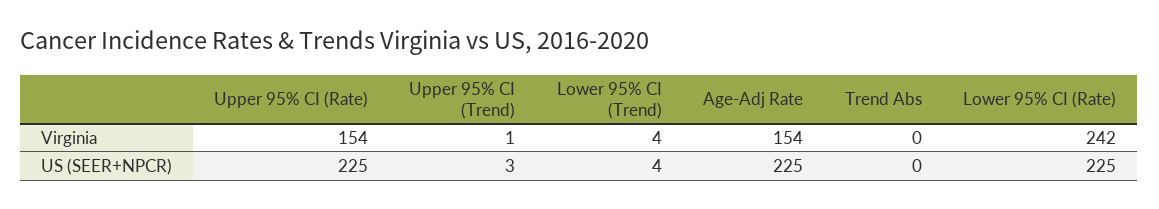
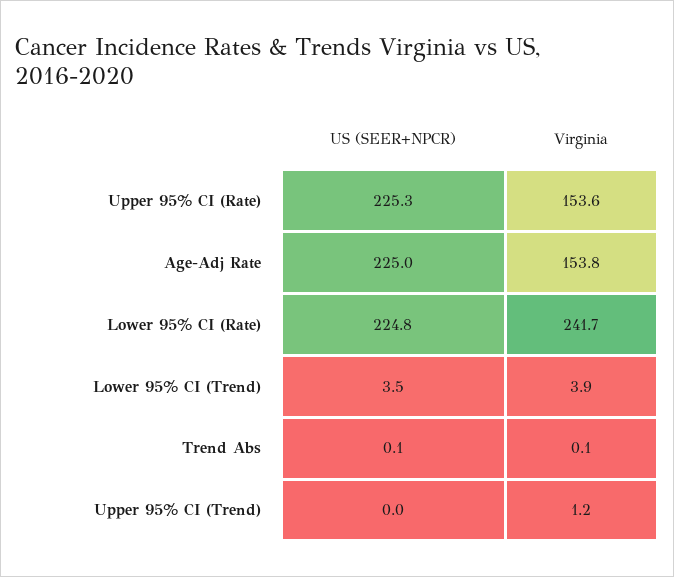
Upper 95% CI (Trend), US (SEER+NPCR): 3 -> 0

